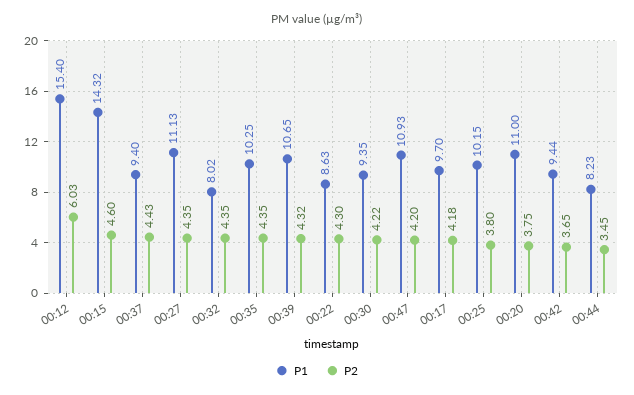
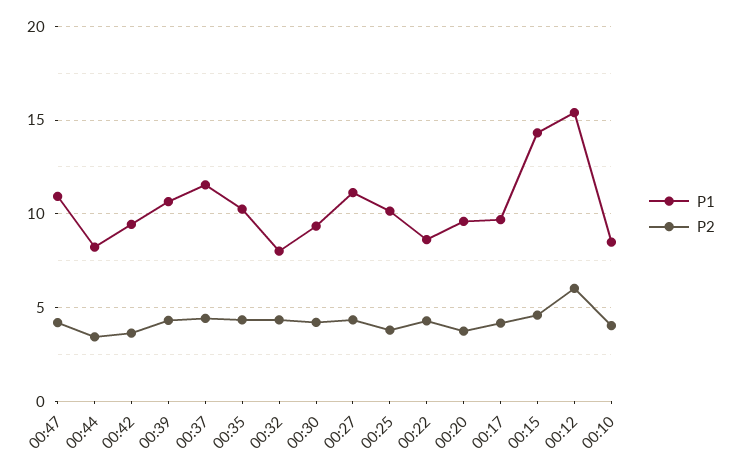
P1, 00:37: 9.4 -> 11.5
P1, 00:20: 11 -> 9.5
P1, 00:10: none -> 8.5
P2, 00:10: none -> 4

